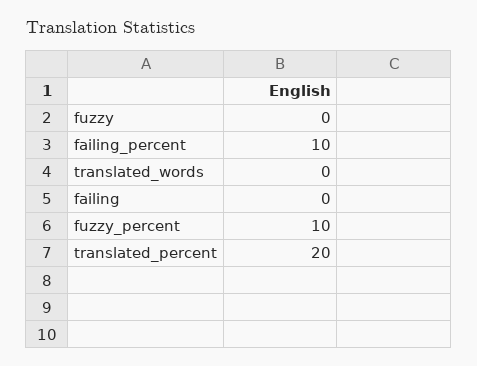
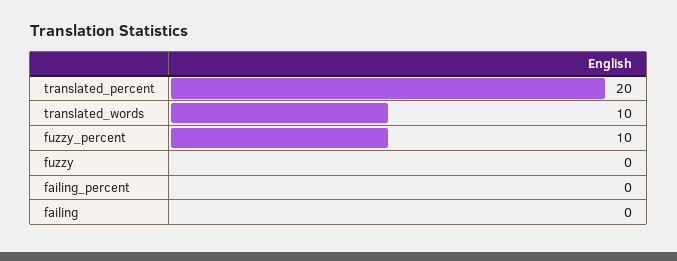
failing_percent: 10 -> 0
translated_words: 0 -> 10

